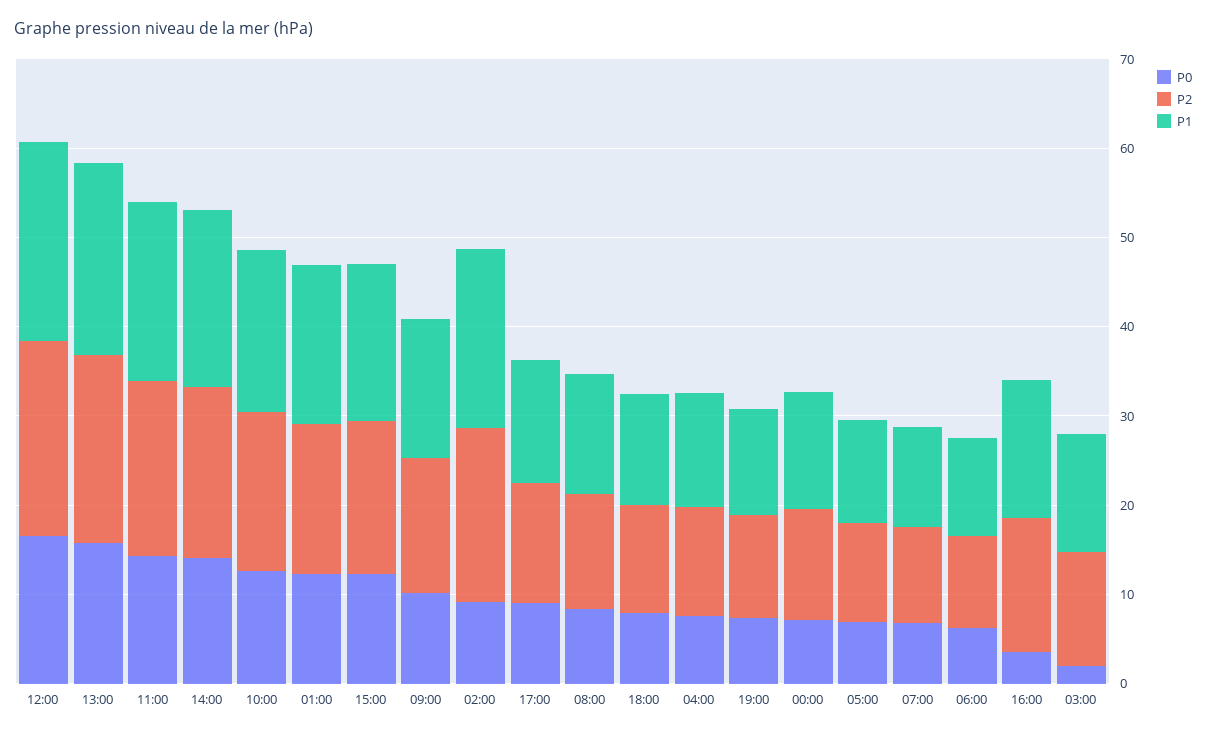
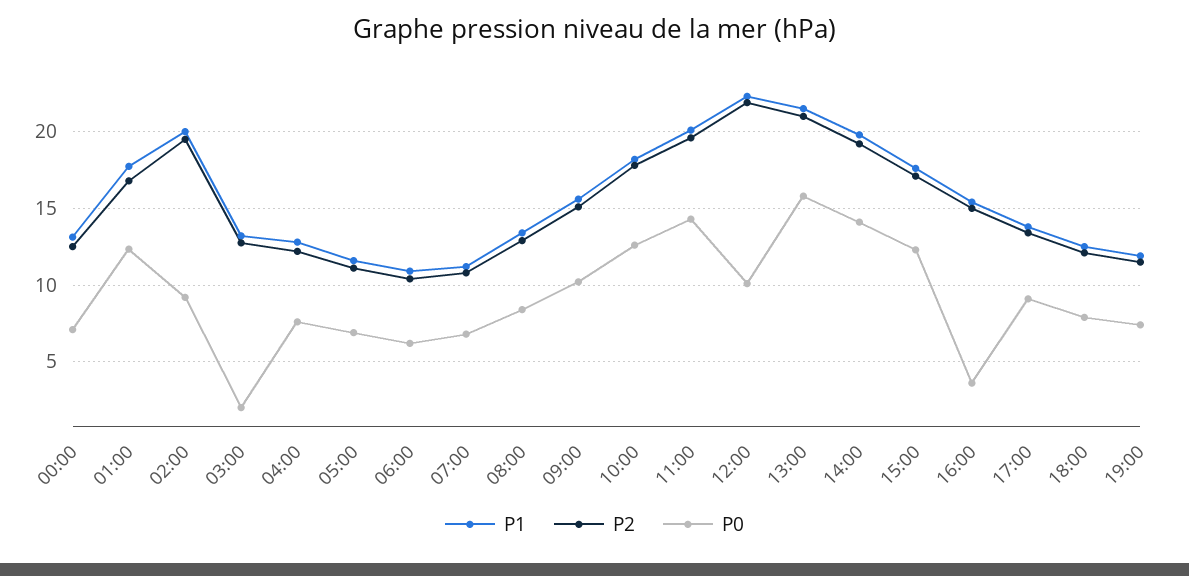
P0, 12:00: 16 -> 10

